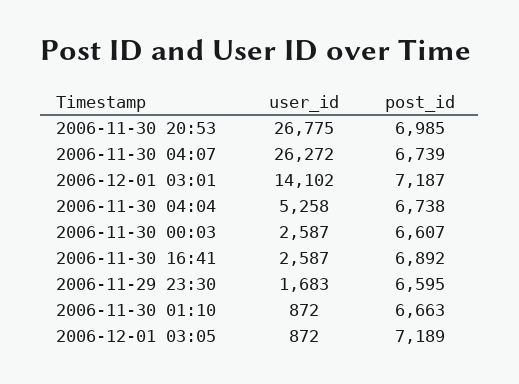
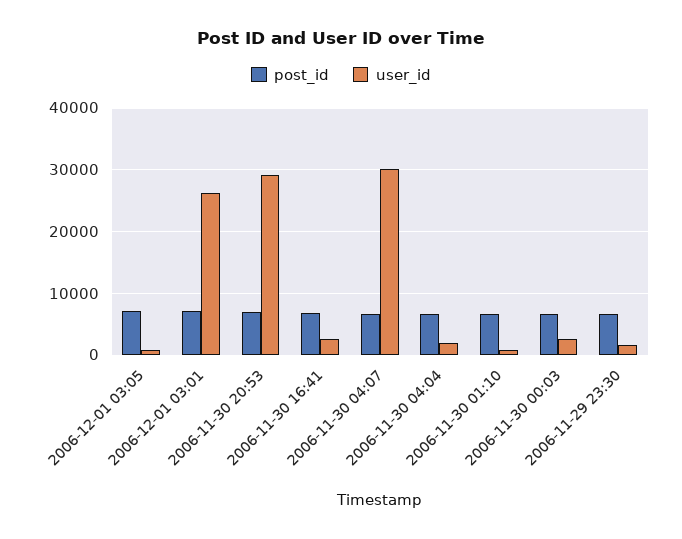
user_id, 2006-11-30 20:53: 26775 -> 29000
user_id, 2006-11-30 04:07: 26272 -> 30000
user_id, 2006-12-01 03:01: 14102 -> 26000
user_id, 2006-11-30 04:04: 5258 -> 2000

